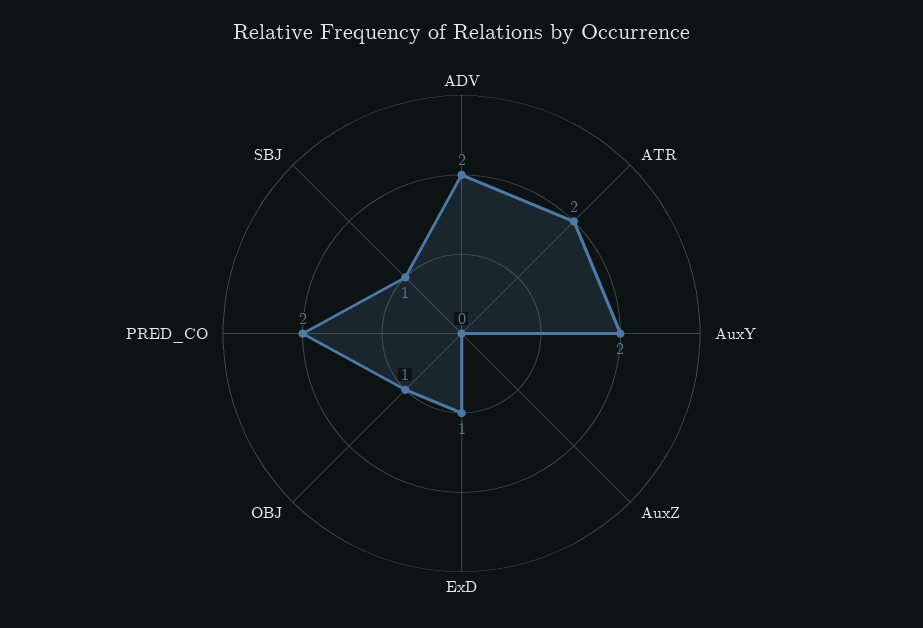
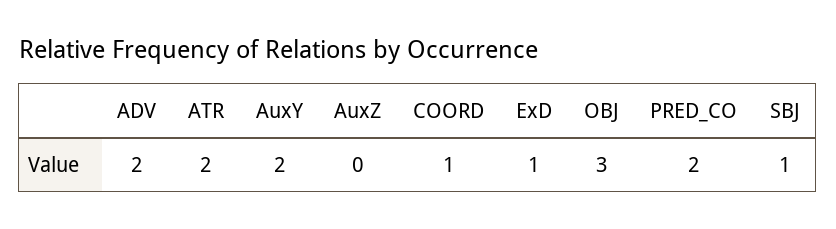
OBJ: 1 -> 3
COORD: none -> 1

